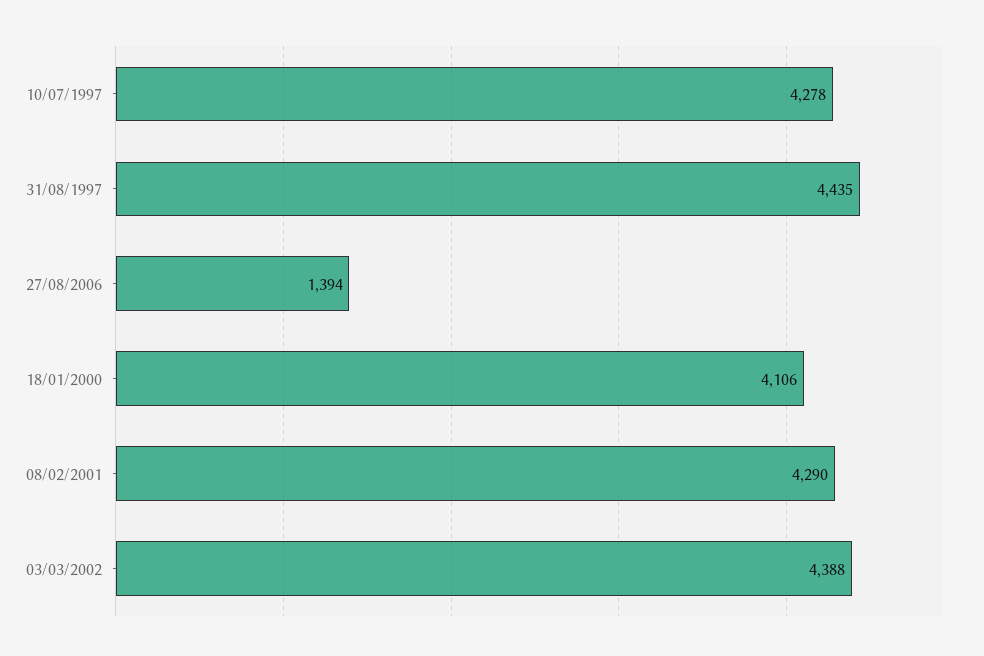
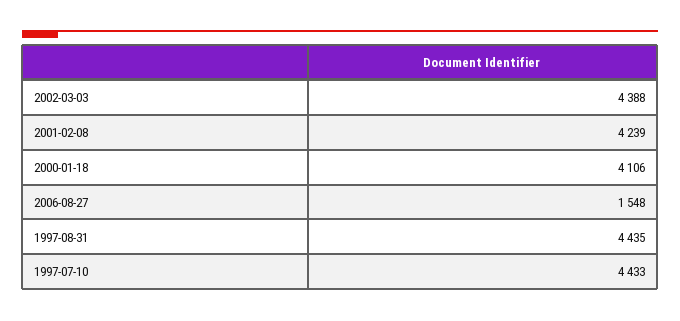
10/07/1997: 4278 -> 4433
27/08/2006: 1394 -> 1548
08/02/2001: 4290 -> 4239

